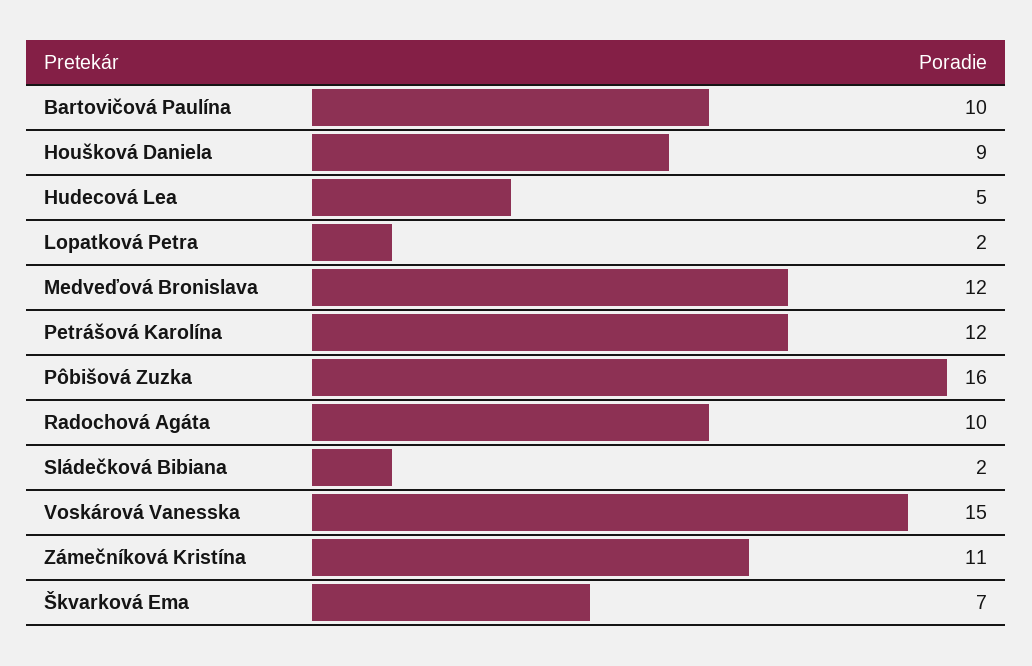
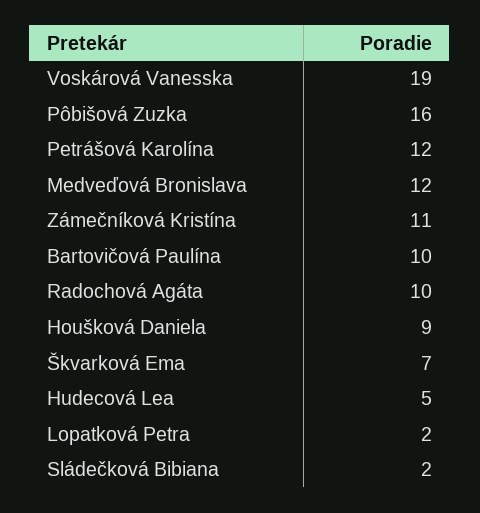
Voskárová Vanesska: 15 -> 19

